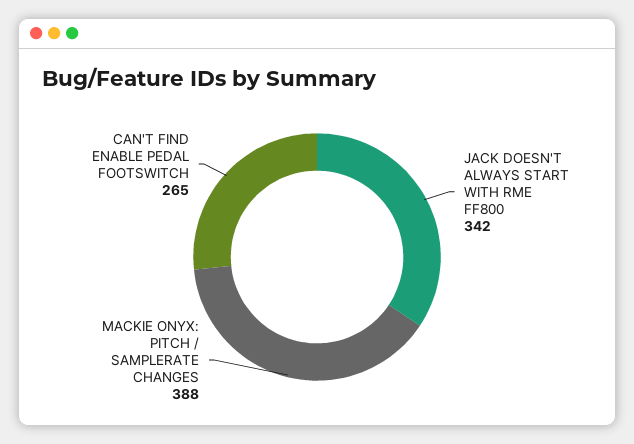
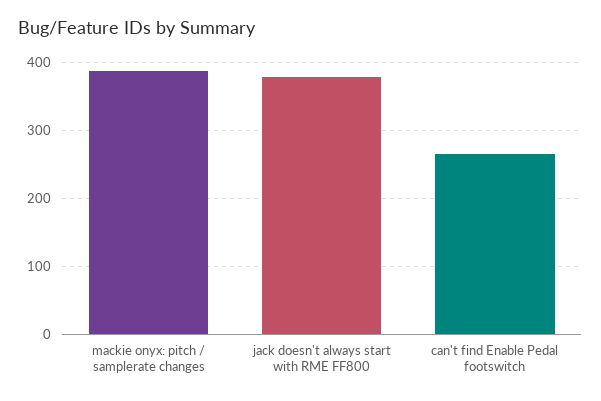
JACK DOESN'T ALWAYS START WITH RME FF800: 342 -> 380

